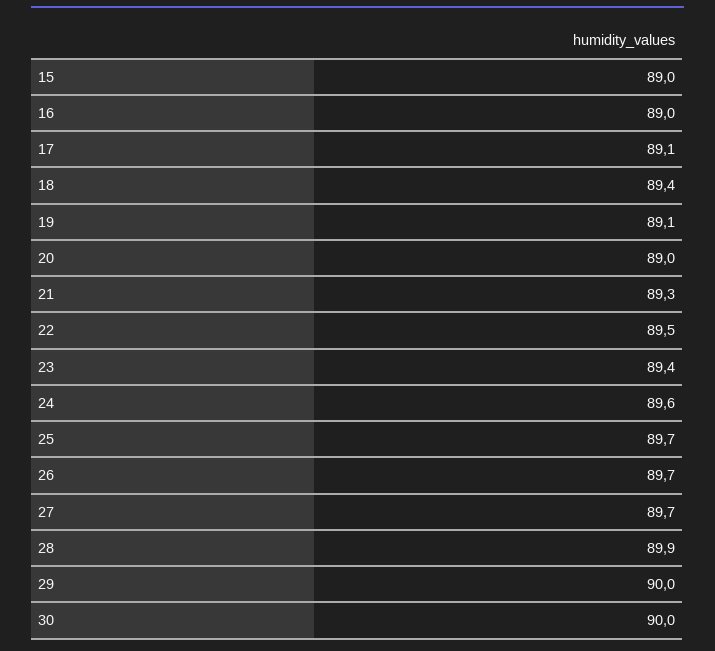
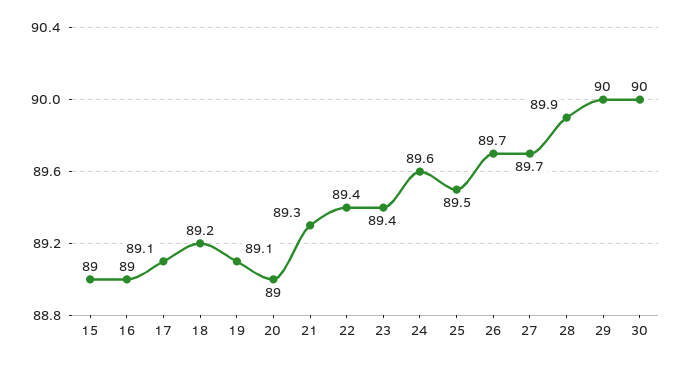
18: 89.4 -> 89.2
22: 89.5 -> 89.4
25: 89.7 -> 89.5

